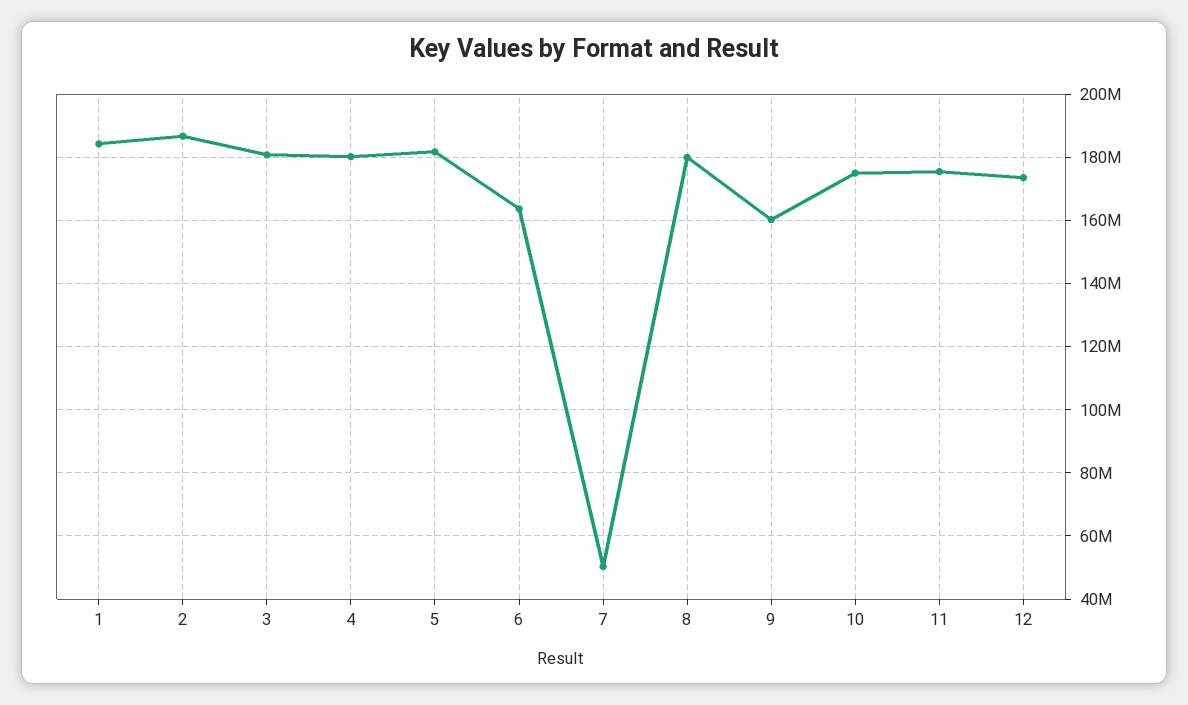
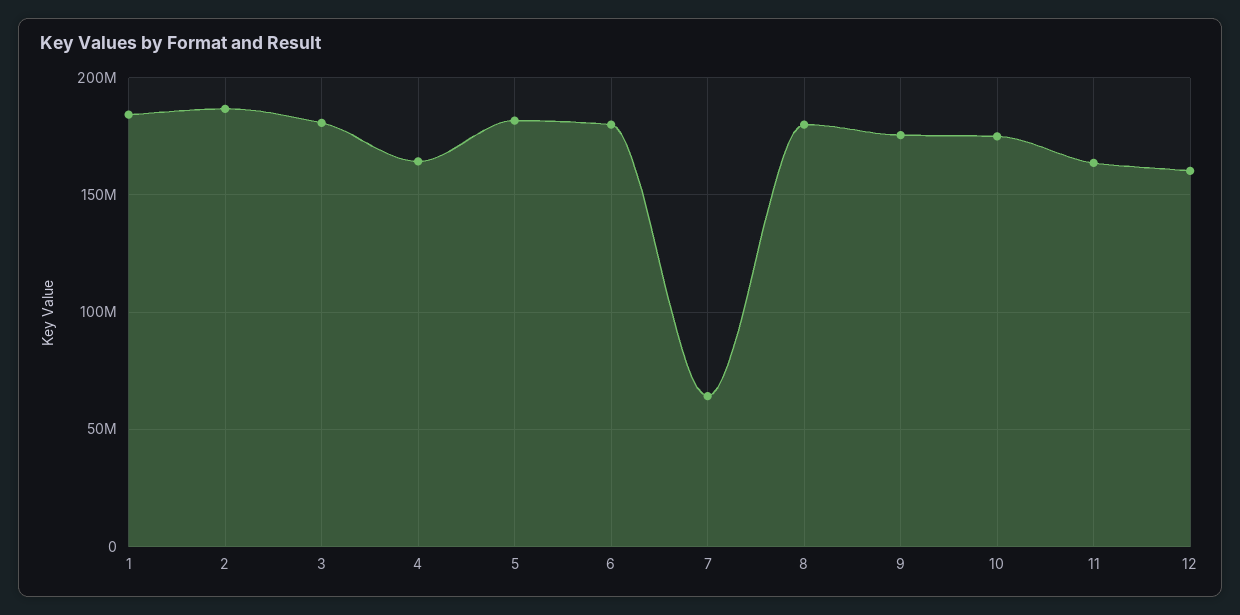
4: 180000000 -> 165000000
6: 164000000 -> 180000000
7: 50000000 -> 65000000
9: 160000000 -> 175000000
11: 176000000 -> 165000000
12: 174000000 -> 160000000

